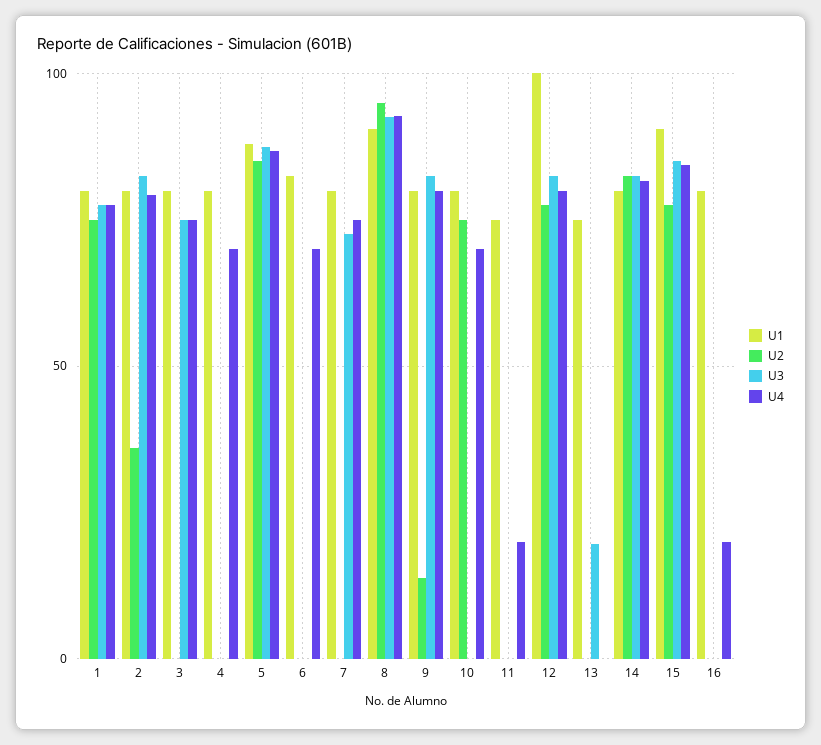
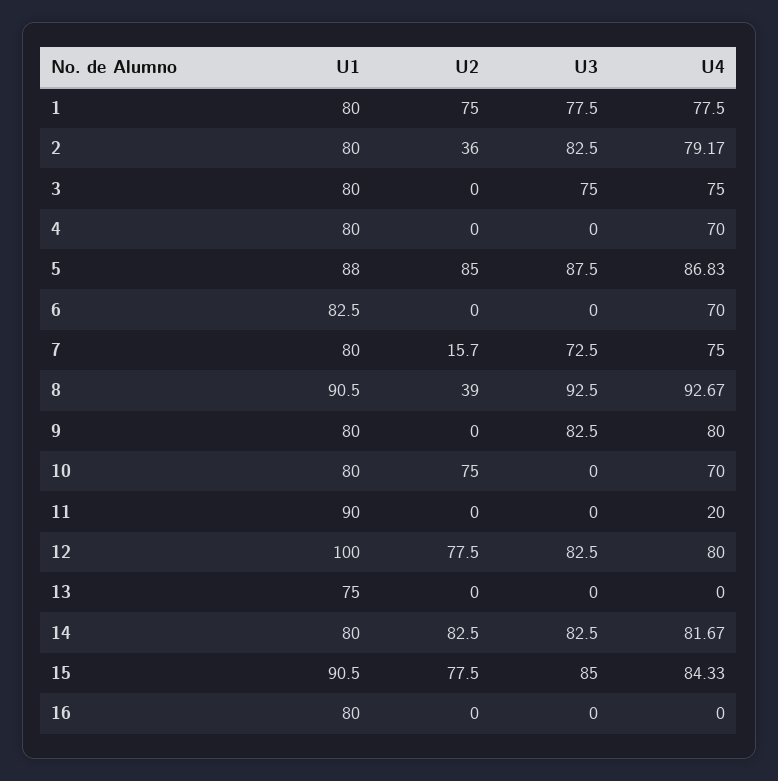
U2, 7: 0 -> 15.7
U2, 8: 95 -> 39
U2, 9: 15 -> 0
U1, 11: 75 -> 90
U3, 13: 20 -> 0
U4, 16: 20 -> 0

